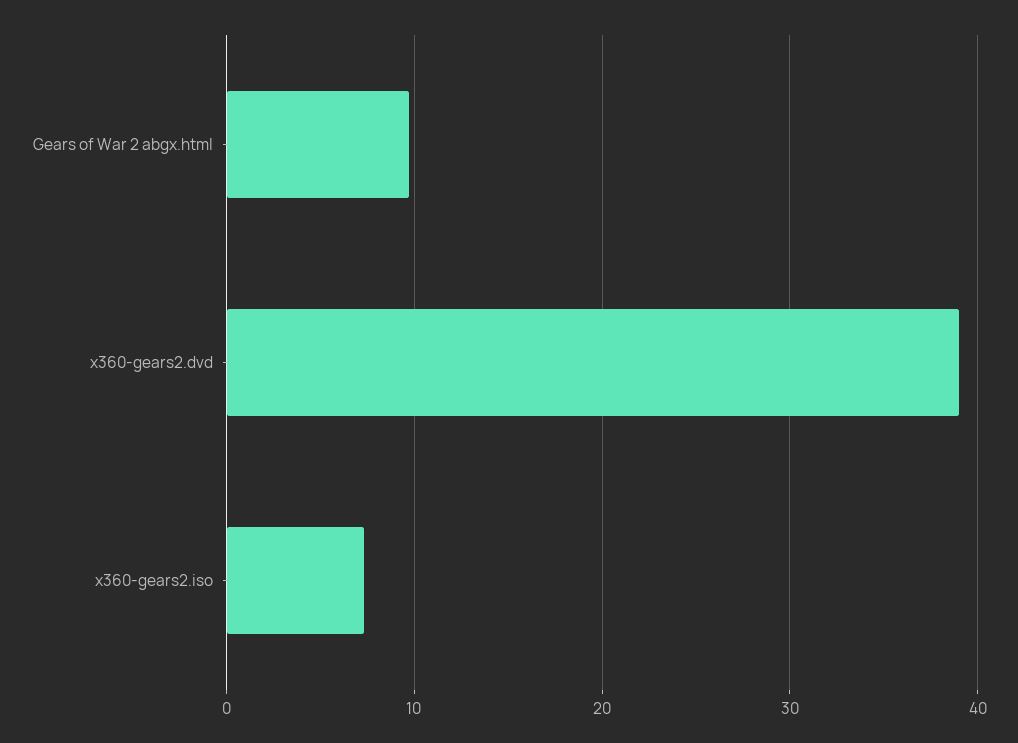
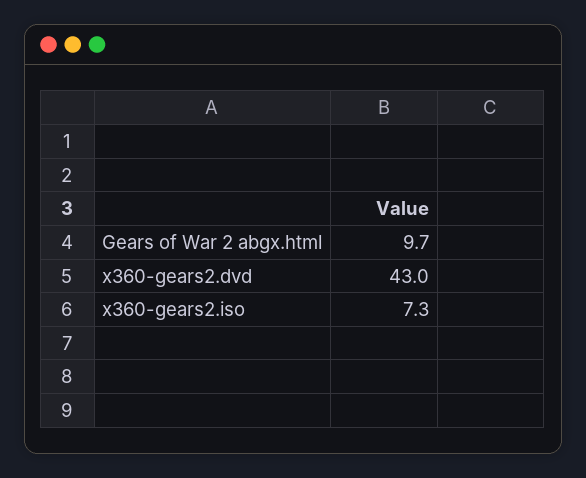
x360-gears2.dvd: 39 -> 43

